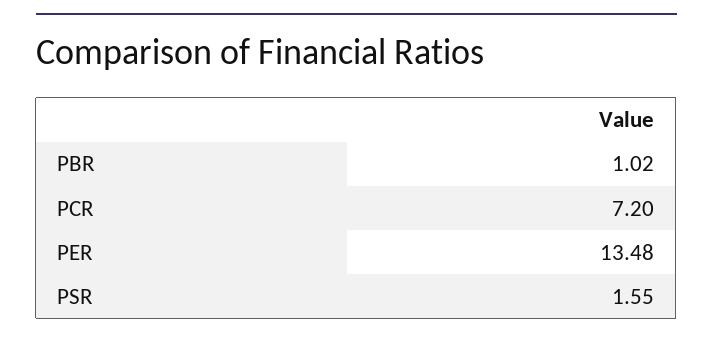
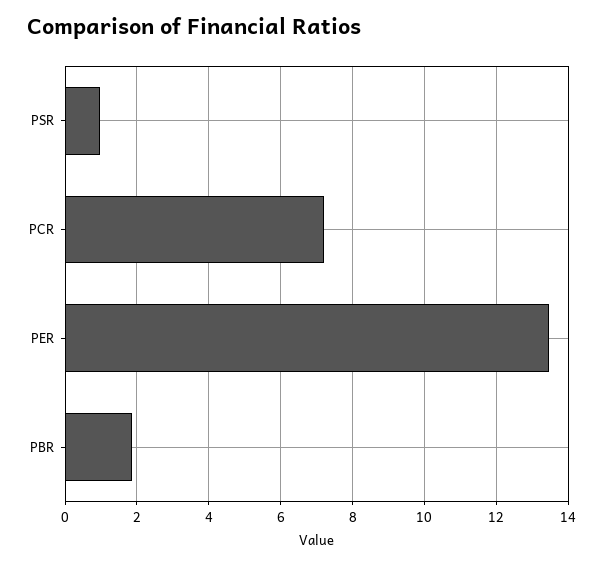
PBR: 1.02 -> 1.8
PSR: 1.55 -> 1

